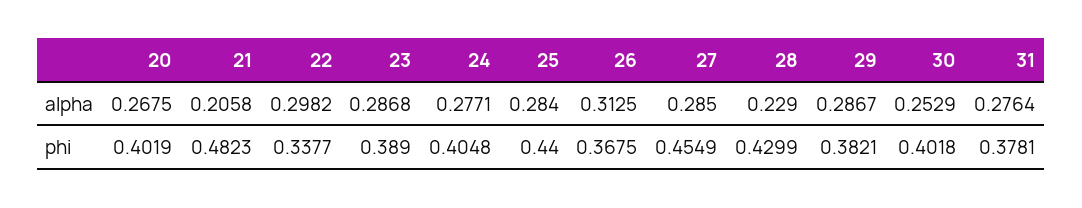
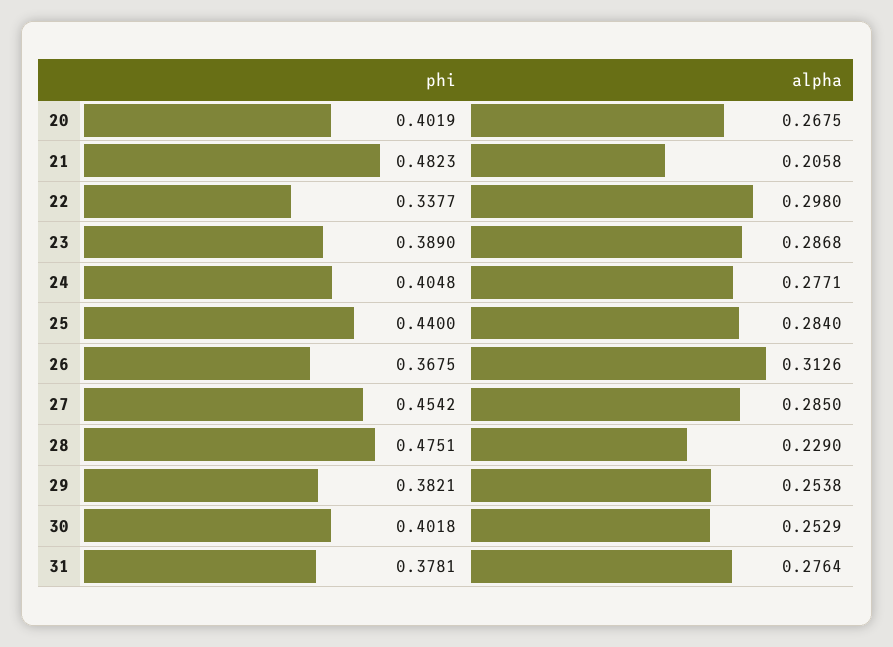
22, alpha: 0.2982 -> 0.298
26, alpha: 0.3125 -> 0.3126
29, alpha: 0.2867 -> 0.2538
27, phi: 0.4549 -> 0.4542
28, phi: 0.4299 -> 0.4751

